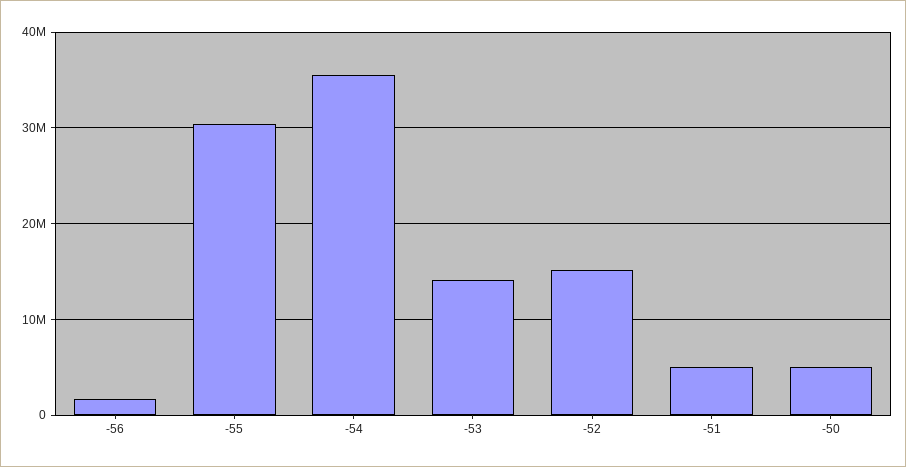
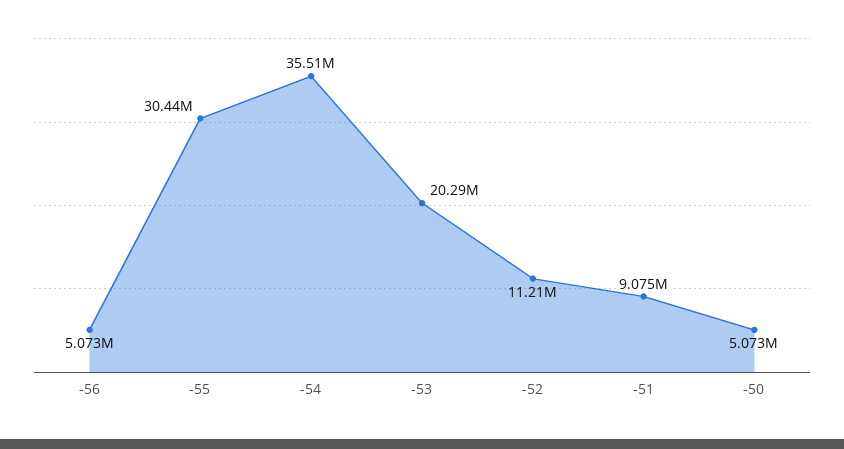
-56: 2000000 -> 5073000
-53: 14000000 -> 20290000
-52: 15000000 -> 11210000
-51: 5000000 -> 9075000

